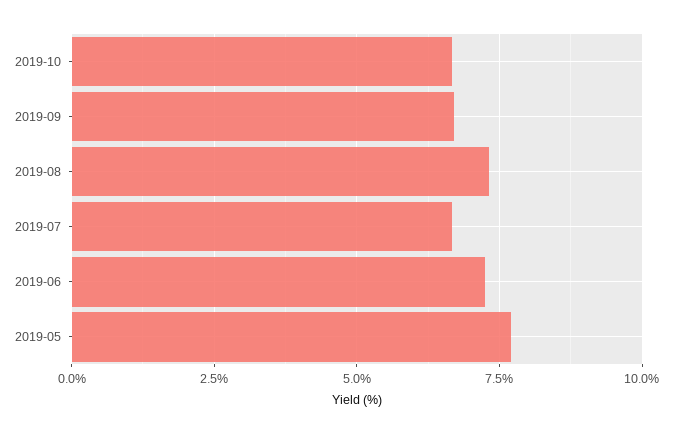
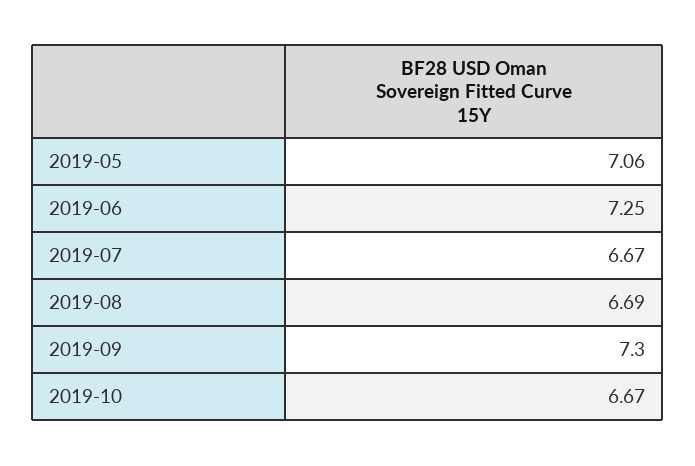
2019-09: 6.75 -> 7.3
2019-08: 7.25 -> 6.69
2019-05: 7.75 -> 7.06

